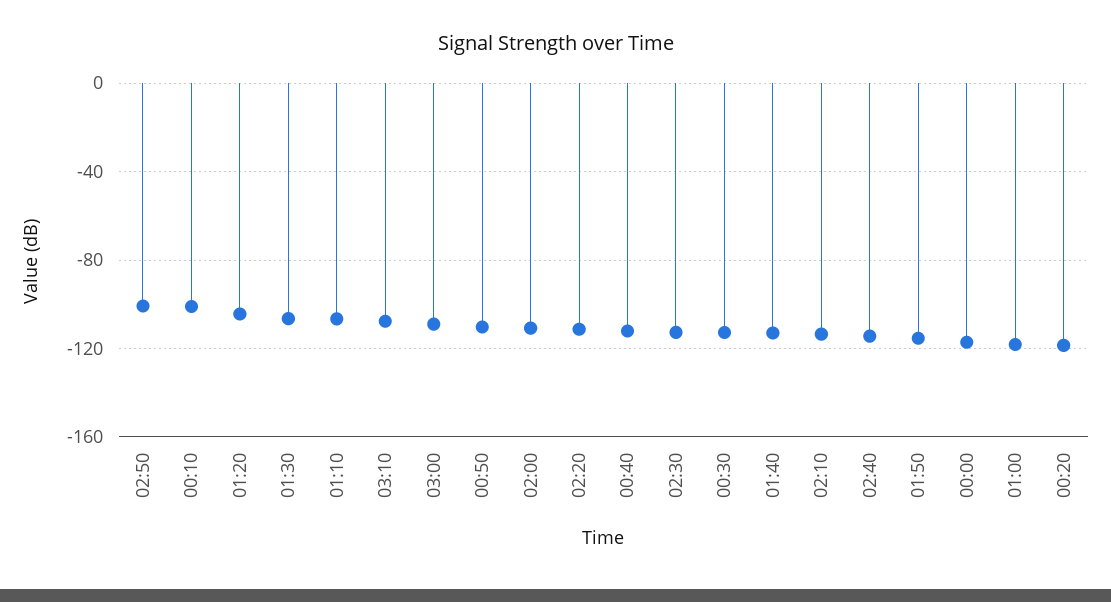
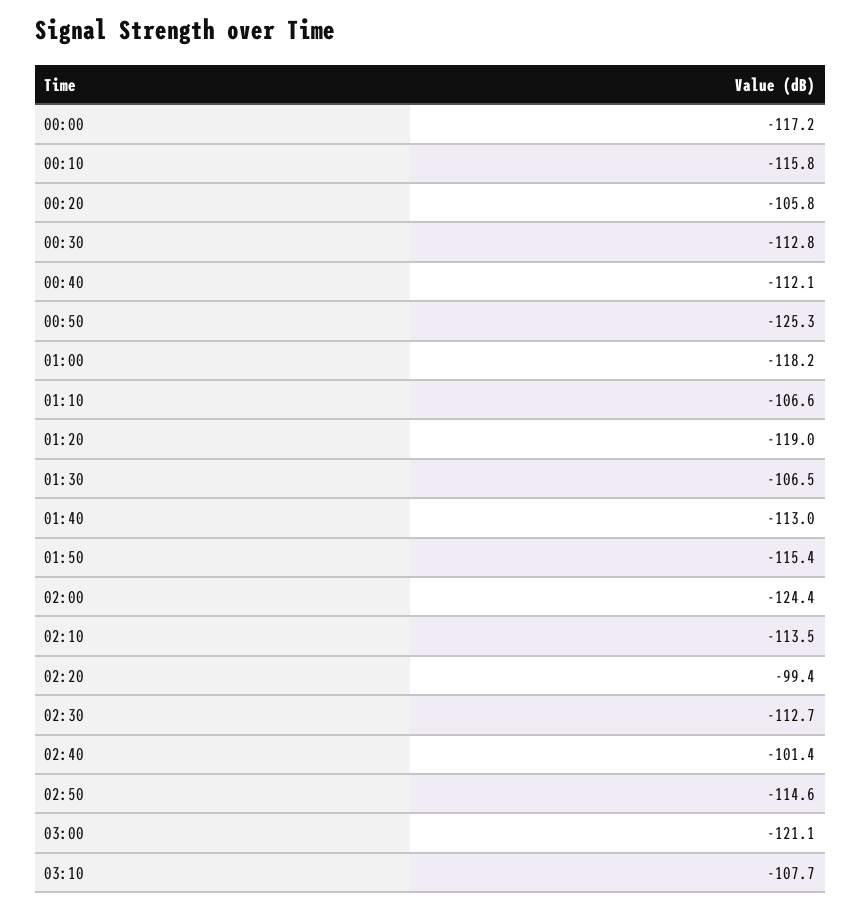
02:50: -100 -> -114.6
00:10: -100 -> -115.8
01:20: -105 -> -119
03:00: -110 -> -121.1
00:50: -110 -> -125.3
02:00: -110 -> -124.4
02:20: -110 -> -99.4
02:40: -115 -> -101.4
00:20: -120 -> -105.8

